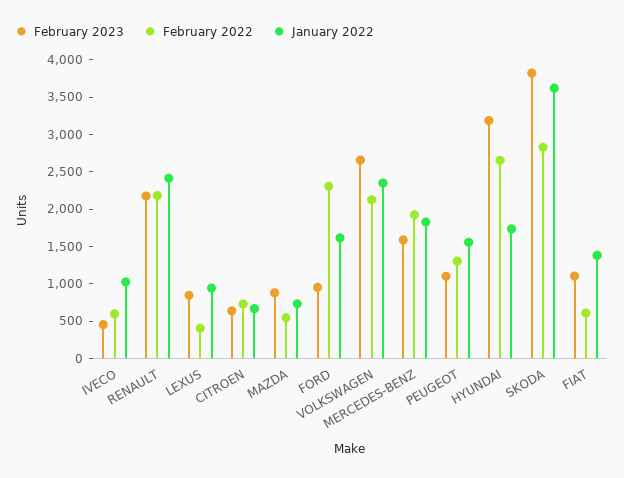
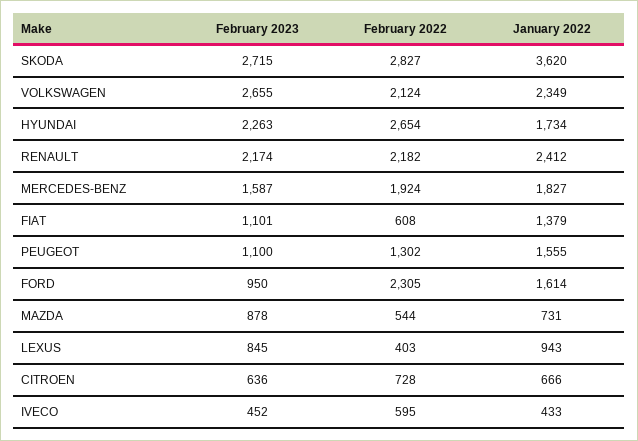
January 2022, IVECO: 1000 -> 433
February 2023, HYUNDAI: 3250 -> 2263
February 2023, SKODA: 3750 -> 2715

